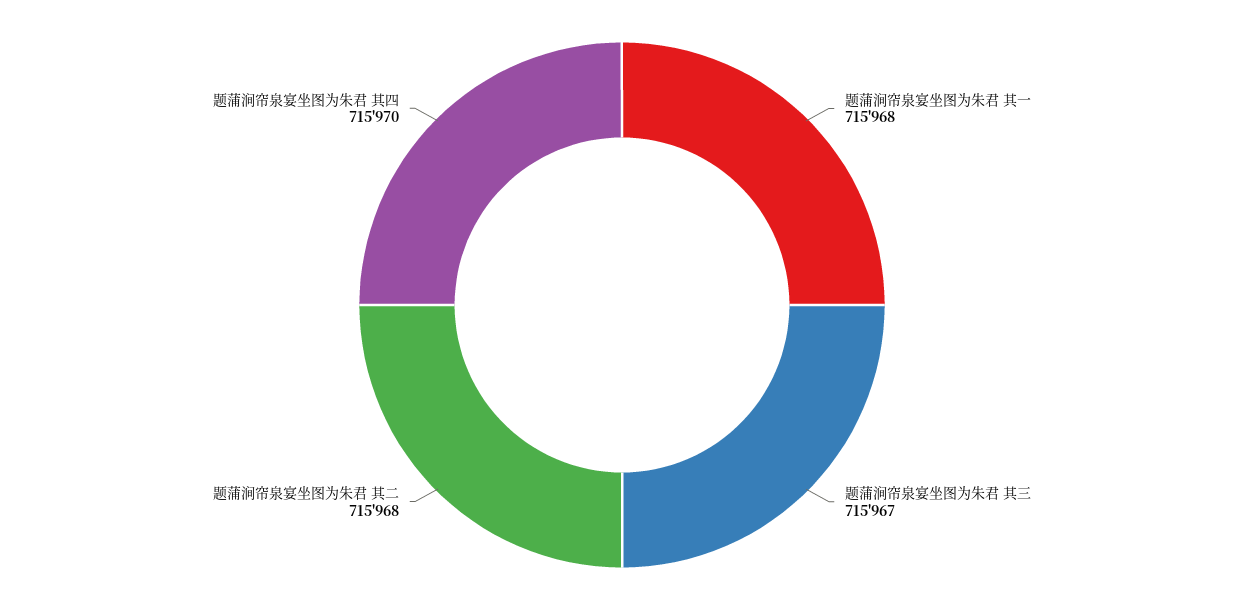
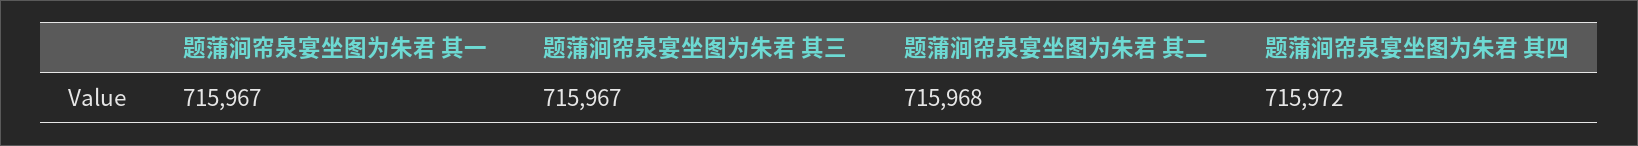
题蒲涧帘泉宴坐图为朱君 其一: 715968 -> 715967
题蒲涧帘泉宴坐图为朱君 其四: 715970 -> 715972

